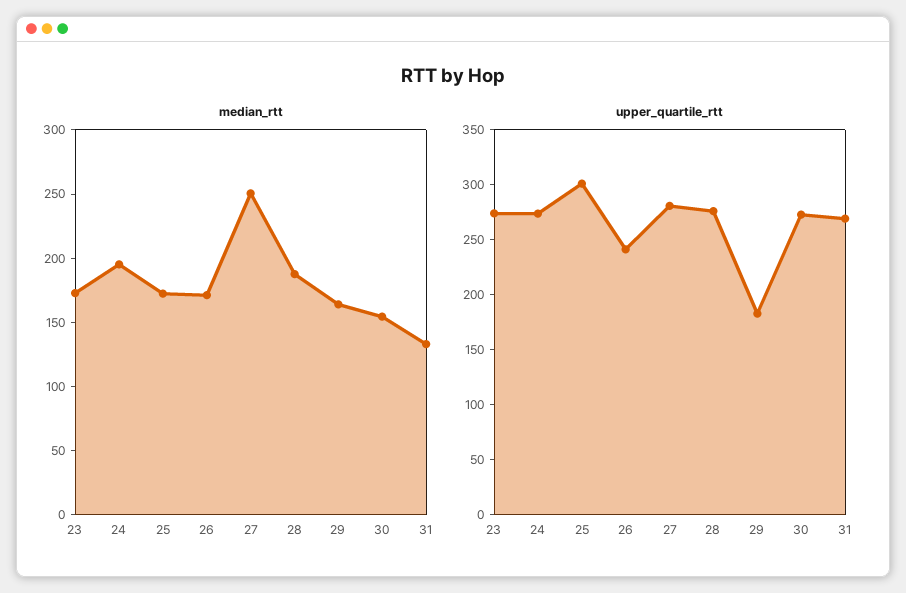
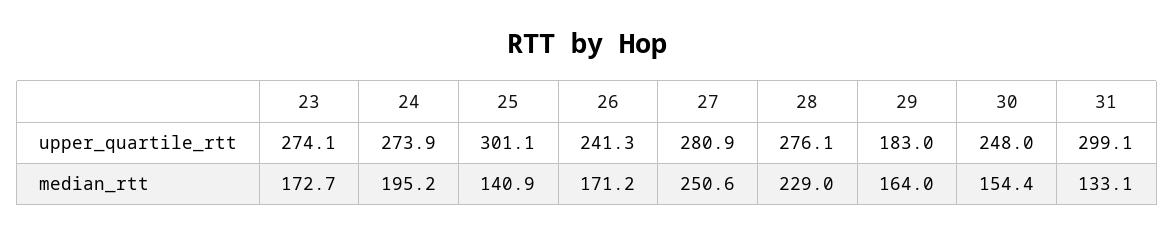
median_rtt, 25: 170 -> 140.9
median_rtt, 28: 190 -> 229
upper_quartile_rtt, 30: 270 -> 248
upper_quartile_rtt, 31: 270 -> 299.1

